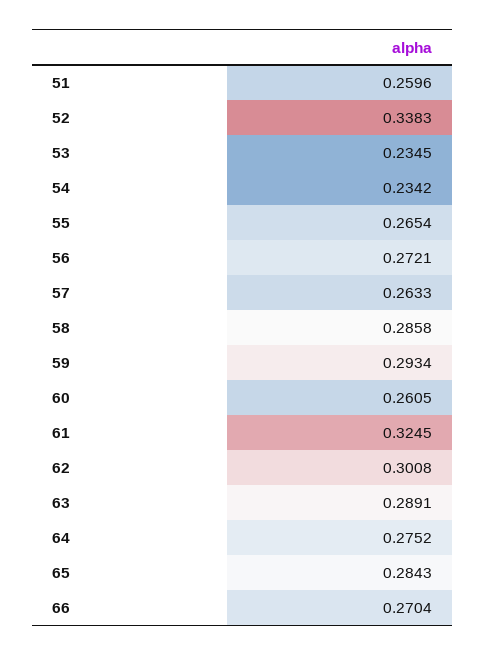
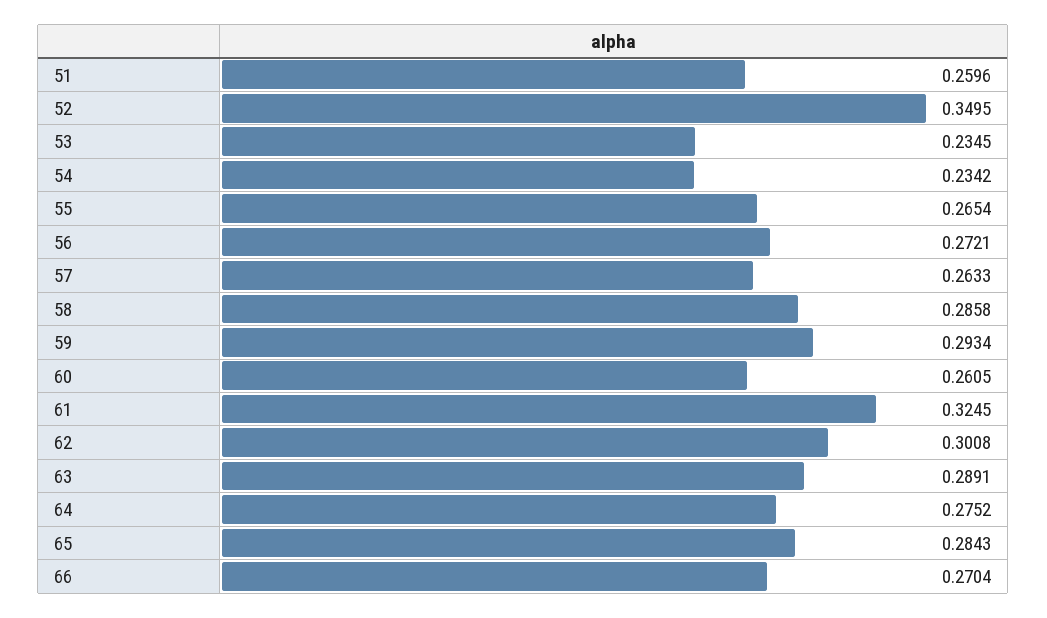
52: 0.3383 -> 0.3495

